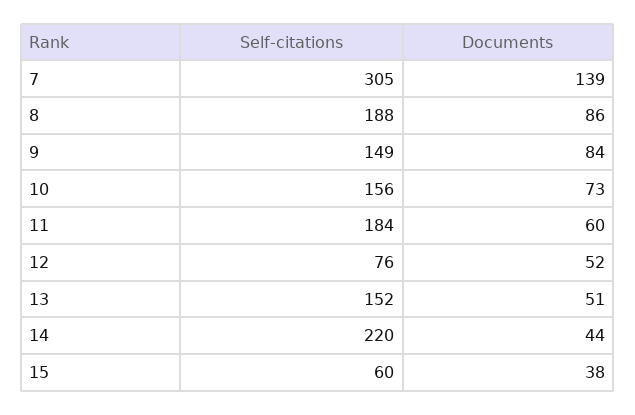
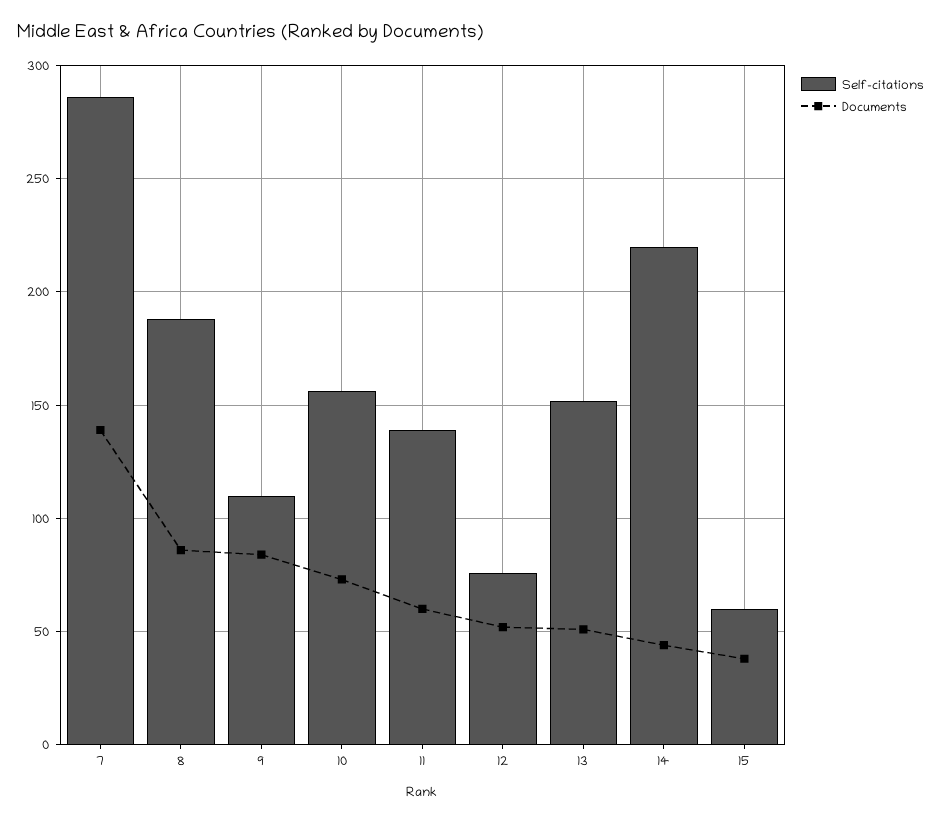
Self-citations, 7: 305 -> 285
Self-citations, 9: 149 -> 110
Self-citations, 11: 184 -> 140

